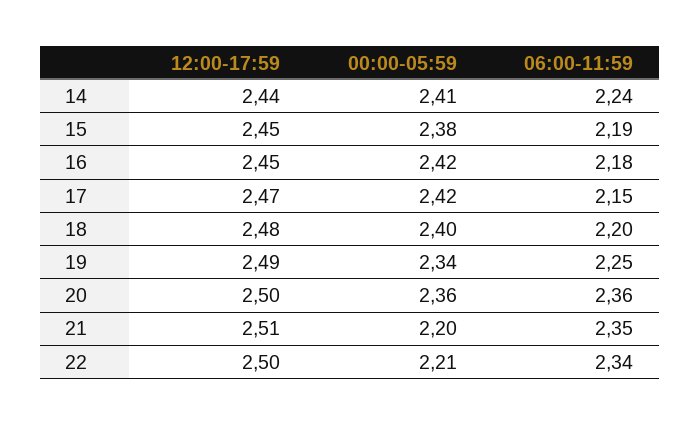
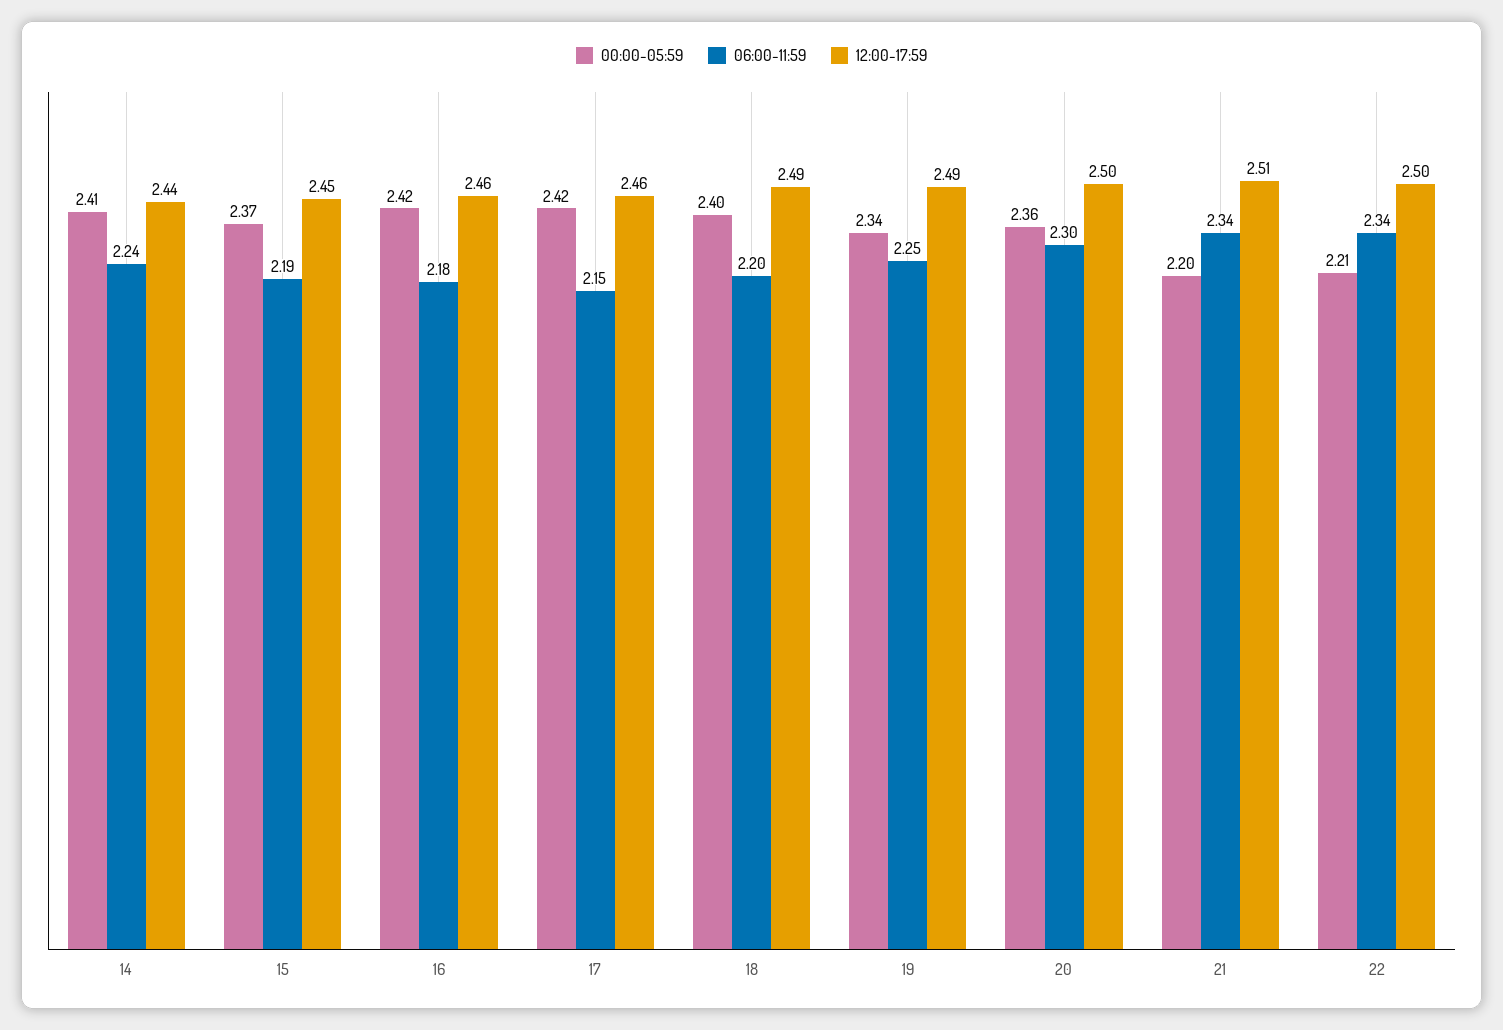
00:00-05:59, 15: 2.38 -> 2.37
12:00-17:59, 16: 2.45 -> 2.46
12:00-17:59, 17: 2.47 -> 2.46
12:00-17:59, 18: 2.48 -> 2.49
06:00-11:59, 20: 2.36 -> 2.3
06:00-11:59, 21: 2.35 -> 2.34

